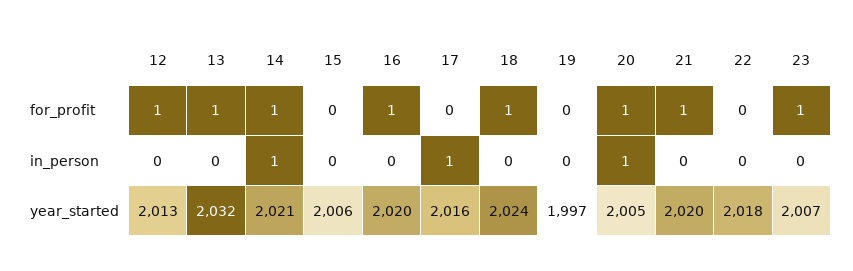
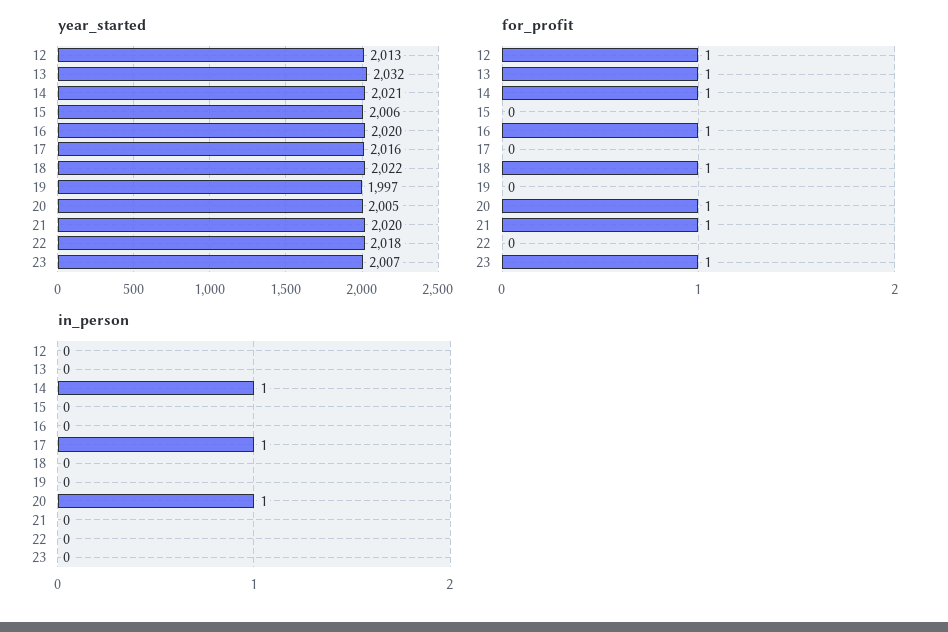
year_started, 18: 2024 -> 2022

